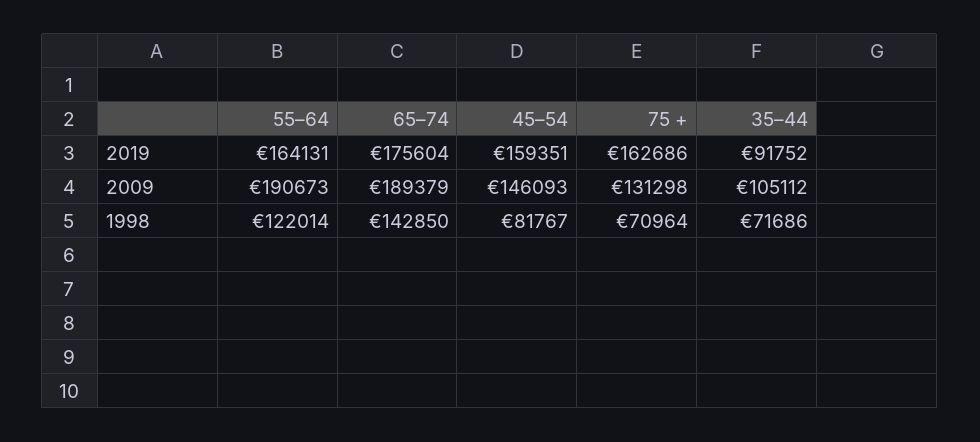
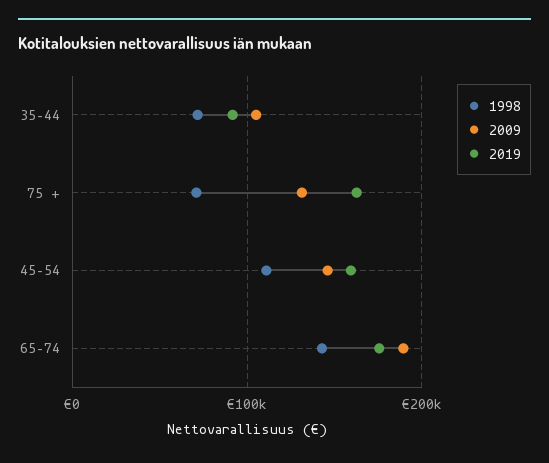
2019, 55–64: 164131 -> none
2009, 55–64: 190673 -> none
1998, 55–64: 122014 -> none
1998, 45–54: 81767 -> 110000

